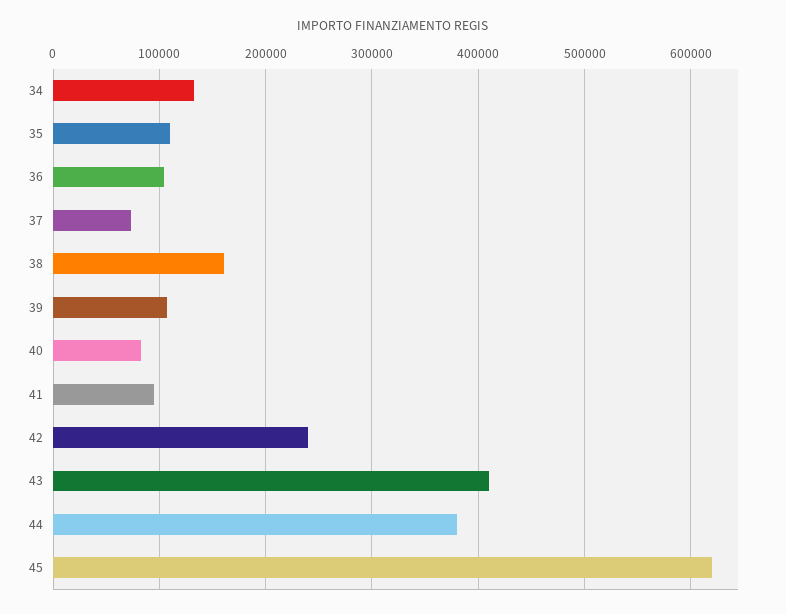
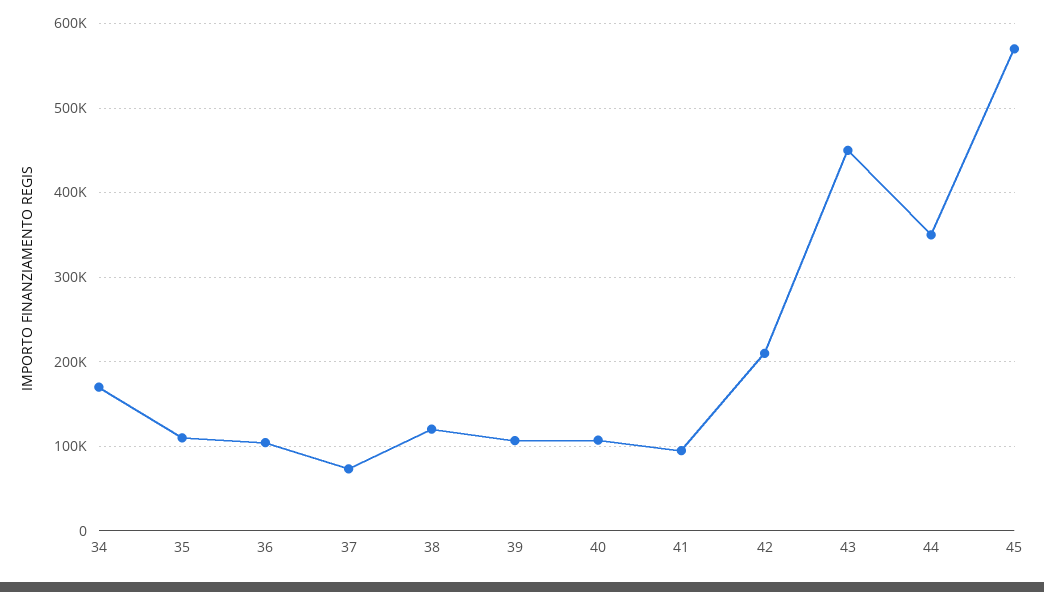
34: 130000 -> 170000
38: 160000 -> 120000
40: 80000 -> 110000
42: 240000 -> 210000
43: 410000 -> 450000
44: 380000 -> 350000
45: 620000 -> 570000

